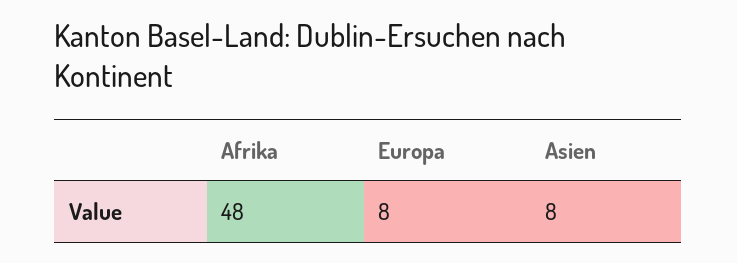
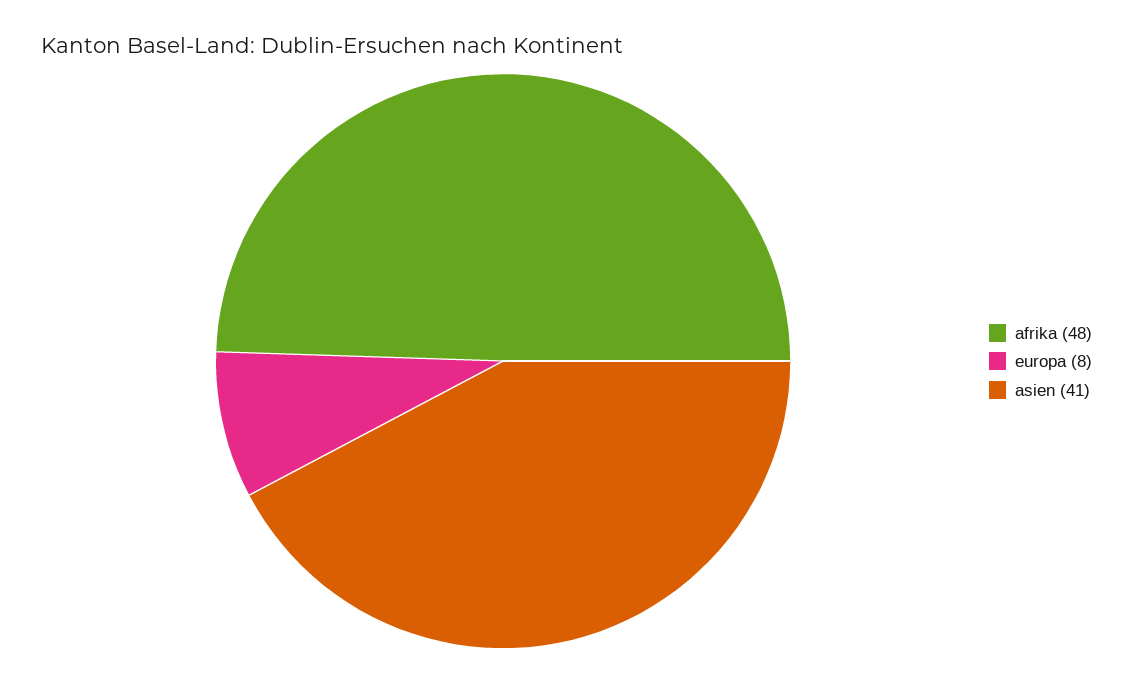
Asien: 8 -> 41

